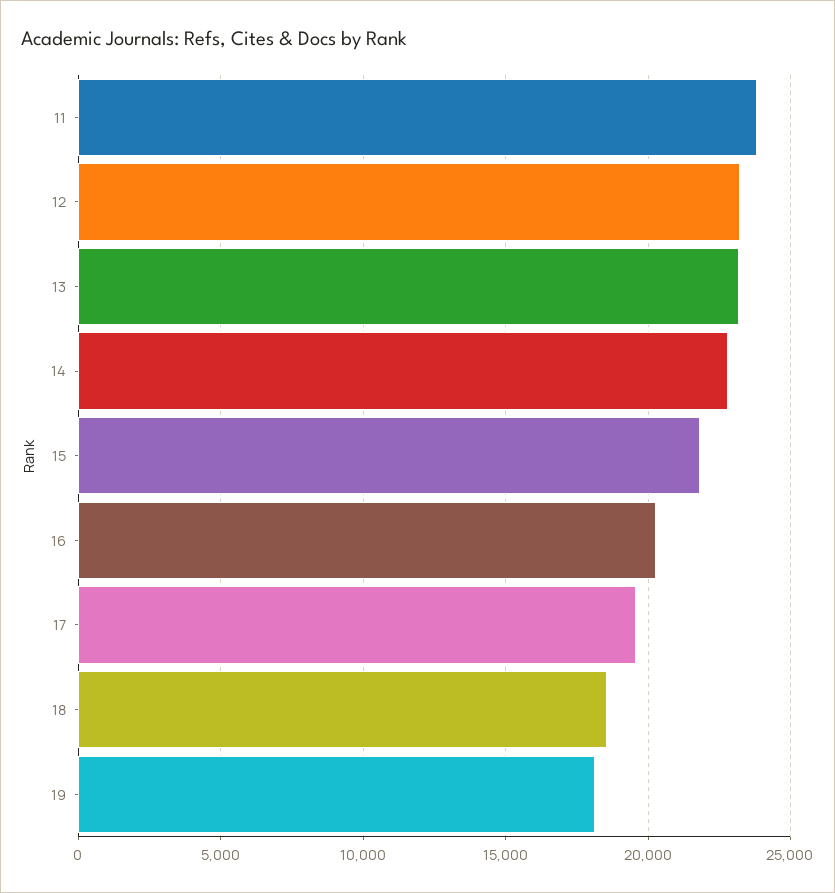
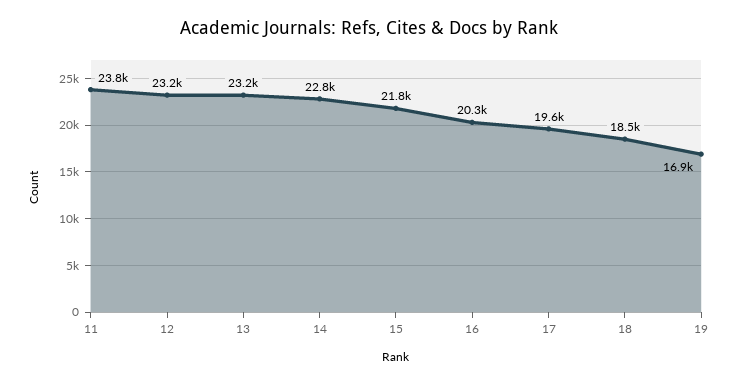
19: 18000 -> 16900

